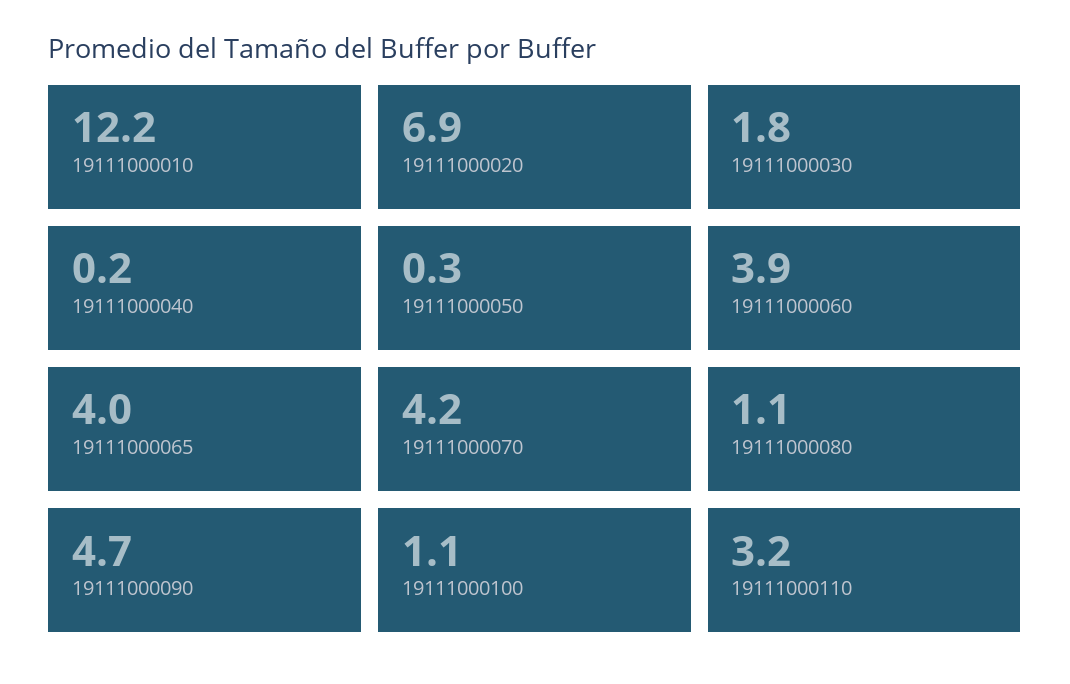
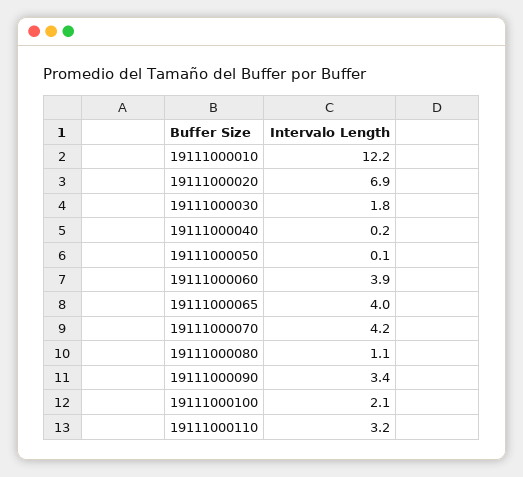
19111000050: 0.3 -> 0.1
19111000090: 4.7 -> 3.4
19111000100: 1.1 -> 2.1

